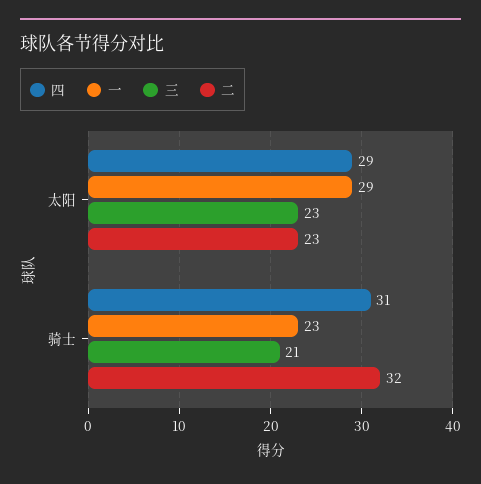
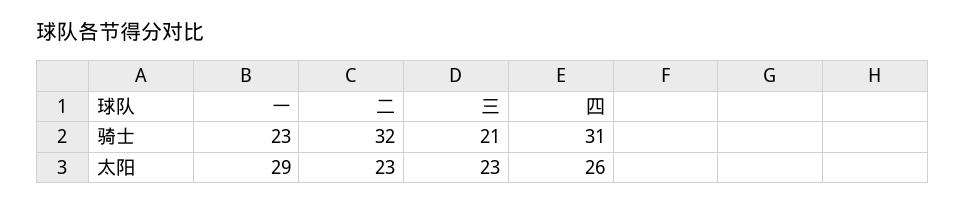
四, 太阳: 29 -> 26

